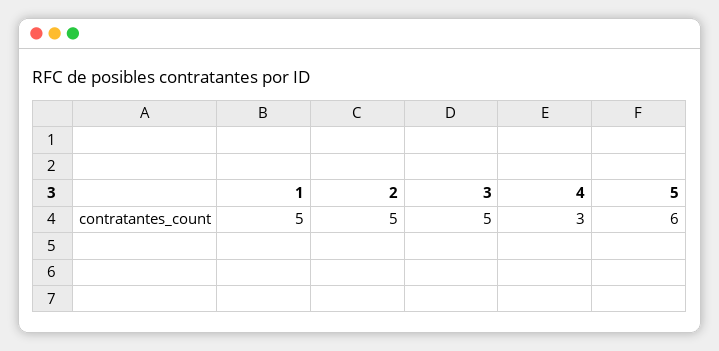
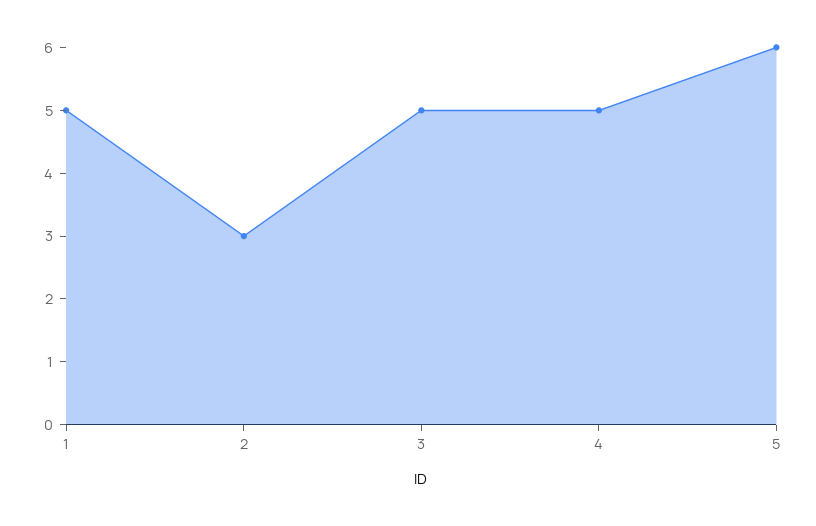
2: 5 -> 3
4: 3 -> 5

